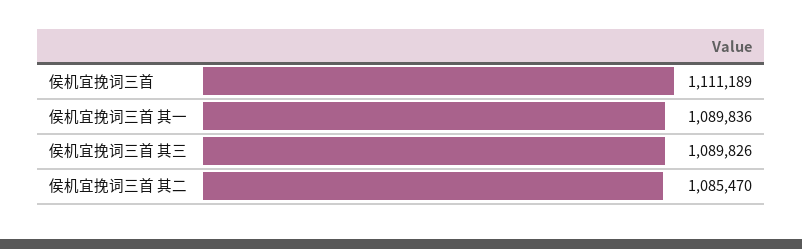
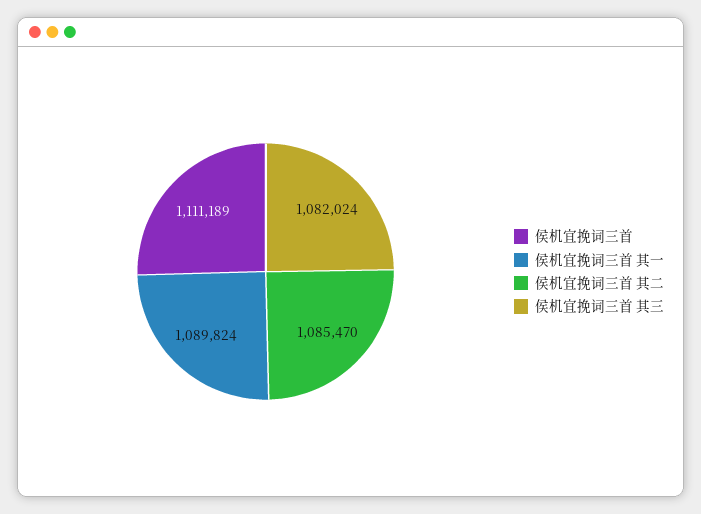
侯机宜挽词三首 其一: 1089836 -> 1089824
侯机宜挽词三首 其三: 1089826 -> 1082024

